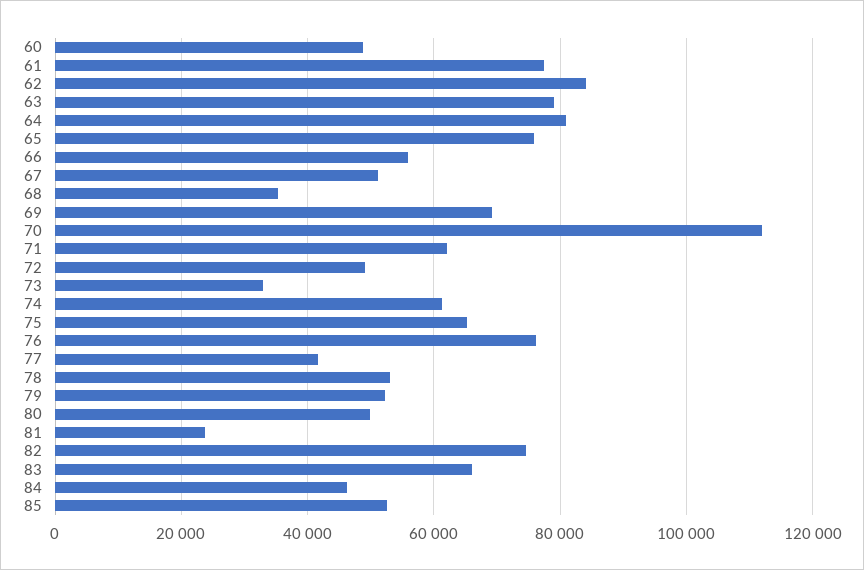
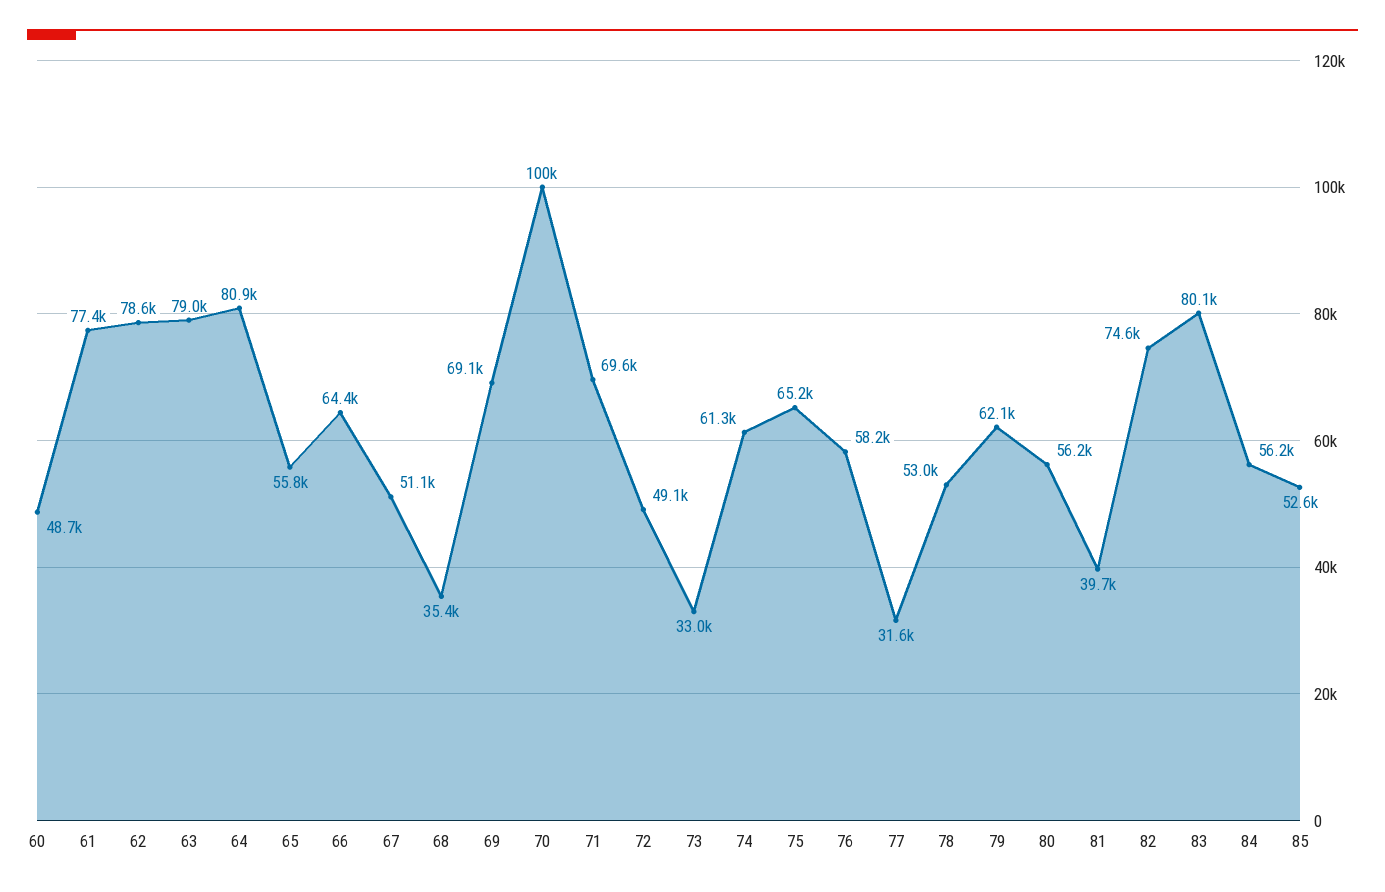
62: 84000 -> 78600
65: 76000 -> 55800
66: 56000 -> 64400
70: 112000 -> 100000
71: 62000 -> 69600
76: 76000 -> 58200
77: 42000 -> 31600
79: 52000 -> 62100
80: 50000 -> 56200
81: 24000 -> 39700
83: 66000 -> 80100
84: 46000 -> 56200

